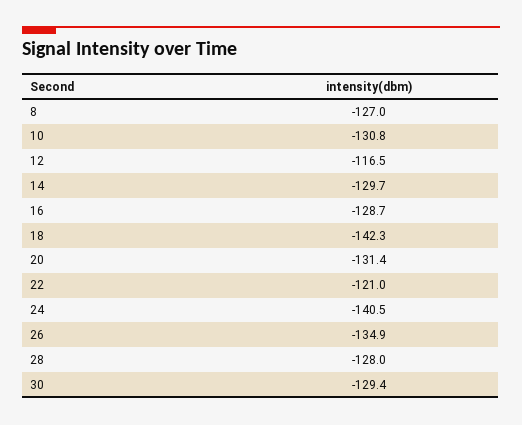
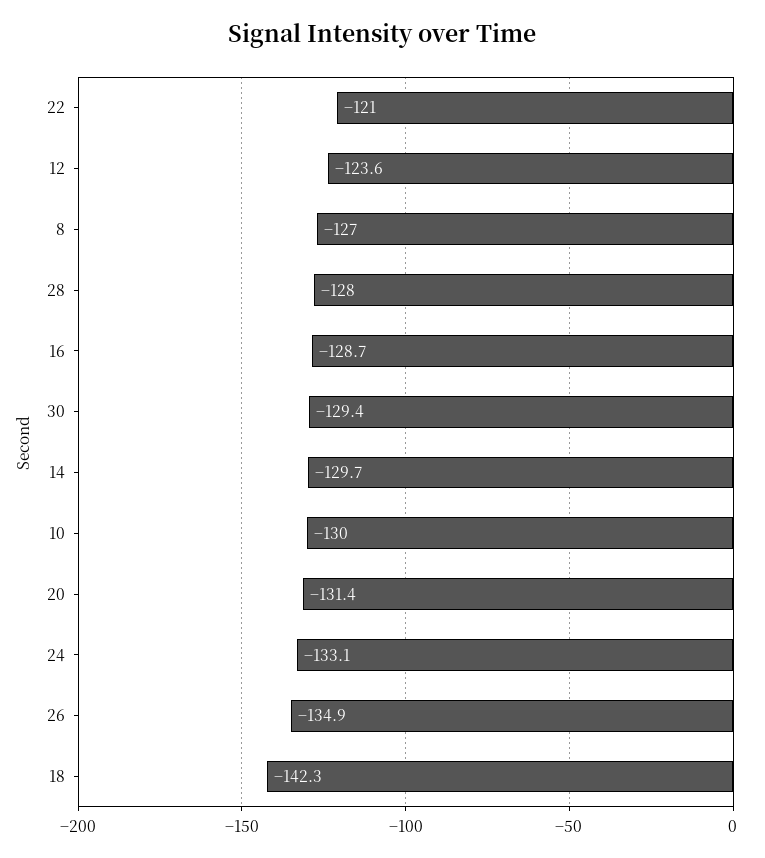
10: -130.8 -> -130
12: -116.5 -> -123.6
24: -140.5 -> -133.1

